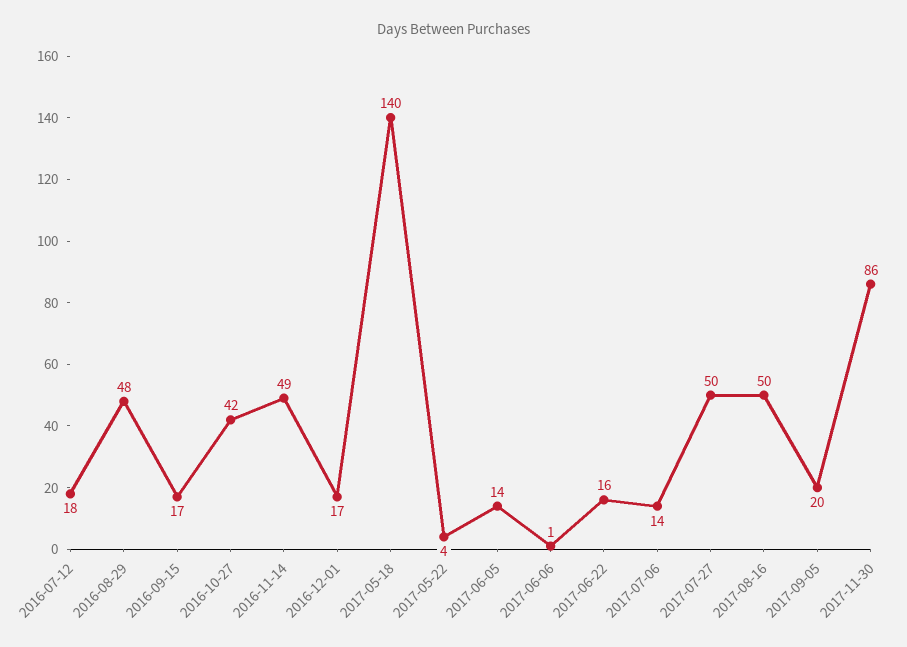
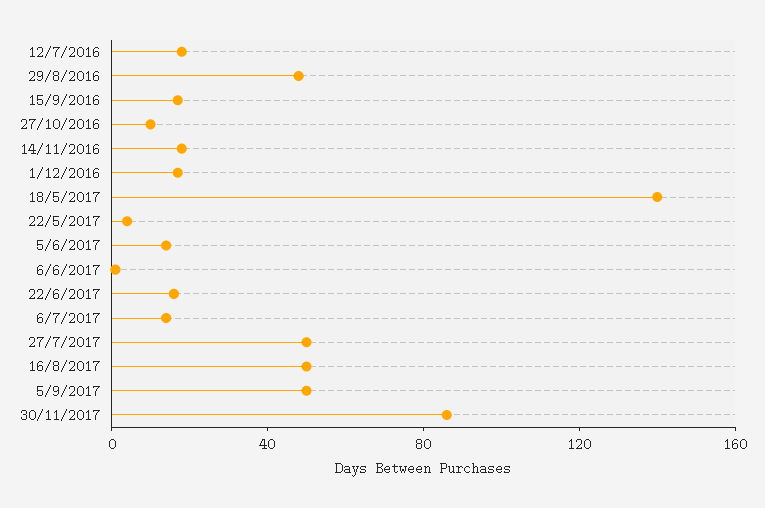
2016-10-27: 42 -> 10
2016-11-14: 49 -> 20
2017-09-05: 20 -> 50

